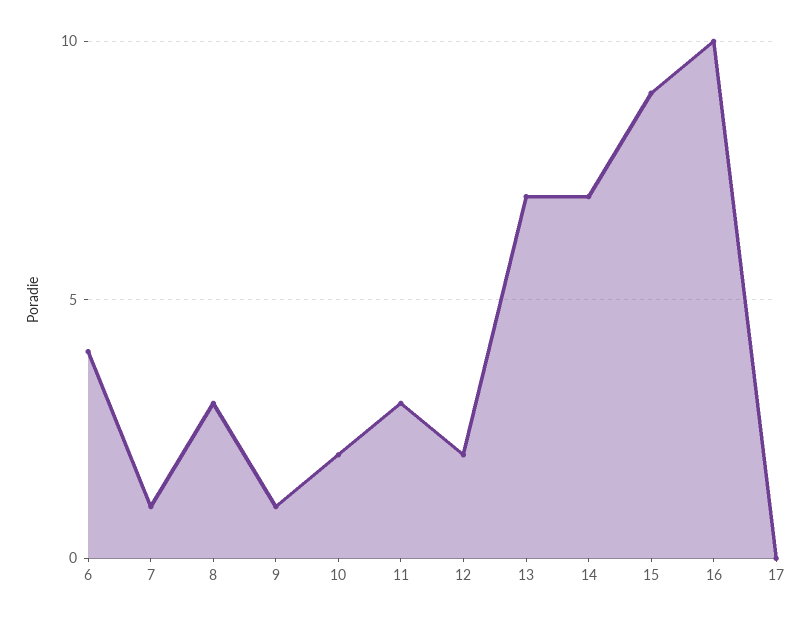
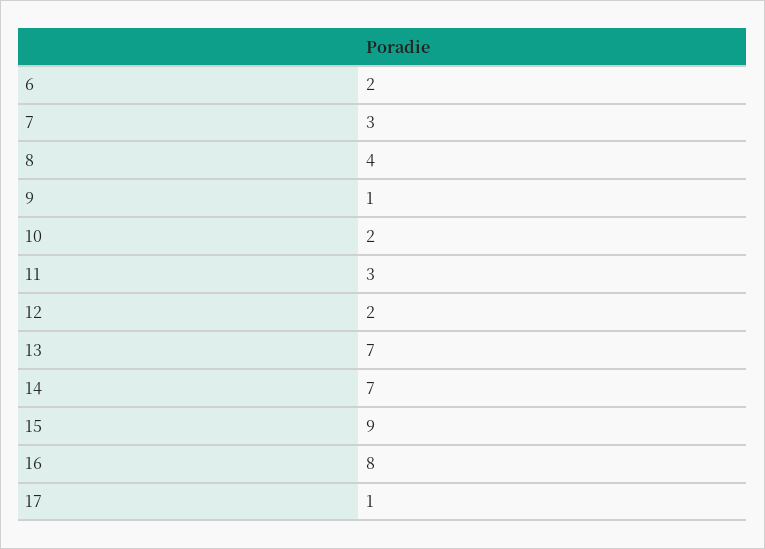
6: 4 -> 2
7: 1 -> 3
8: 3 -> 4
16: 10 -> 8
17: 0 -> 1

